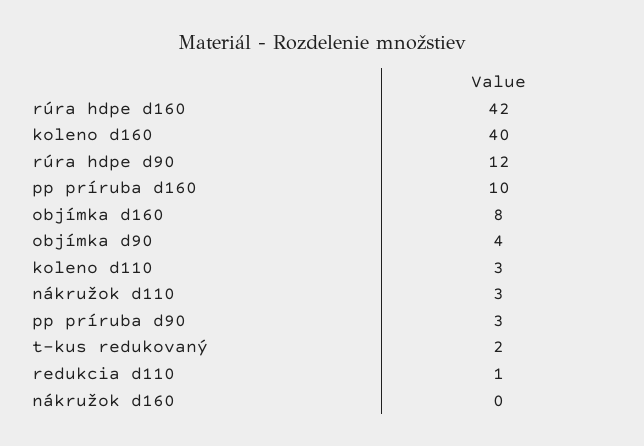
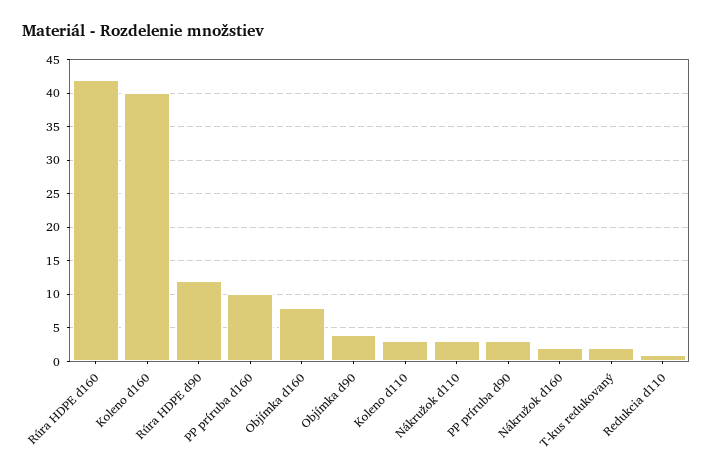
nákružok d160: 0 -> 2

